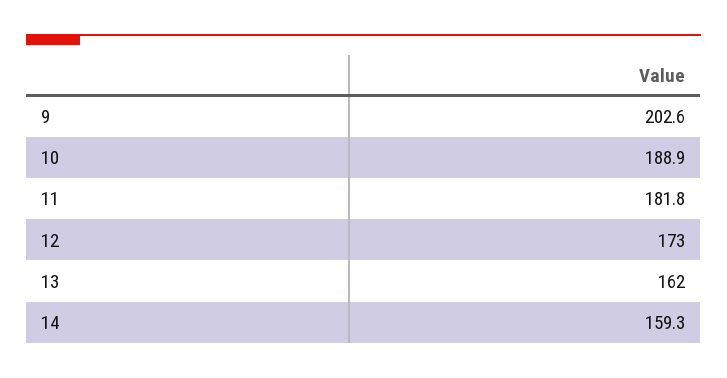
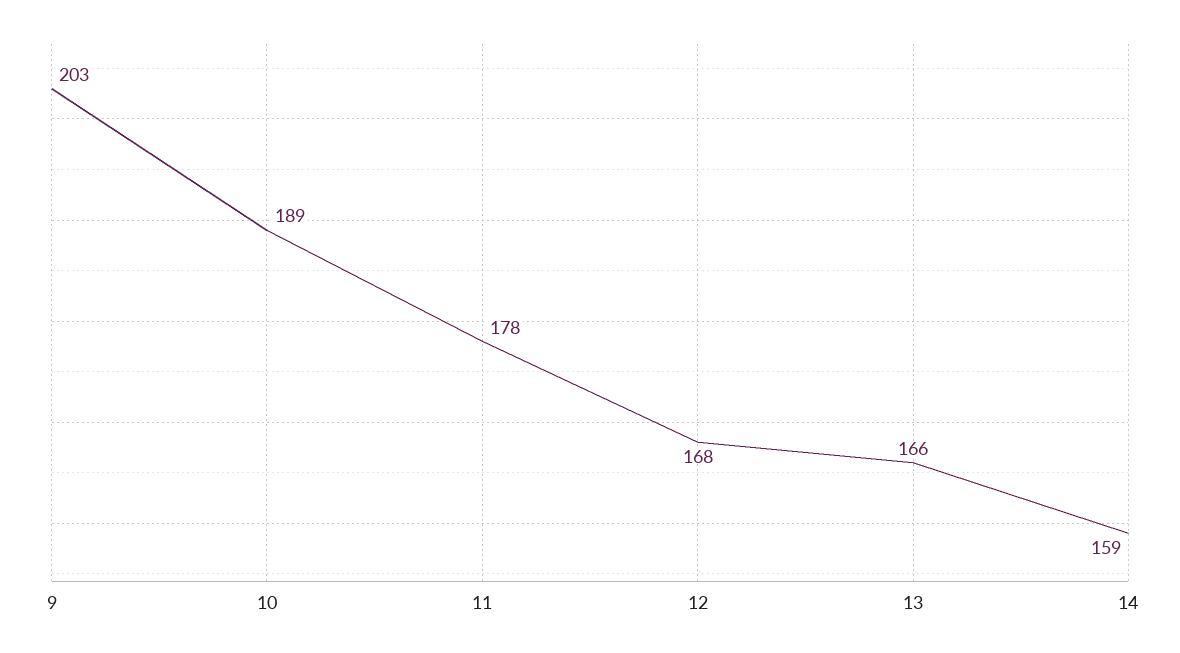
11: 181.8 -> 178
12: 173 -> 168
13: 162 -> 166

